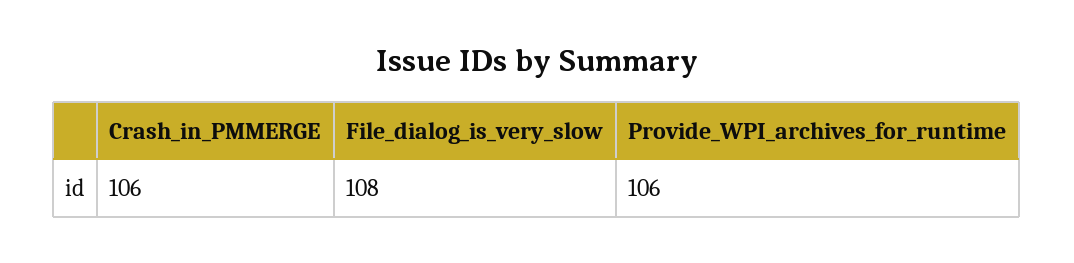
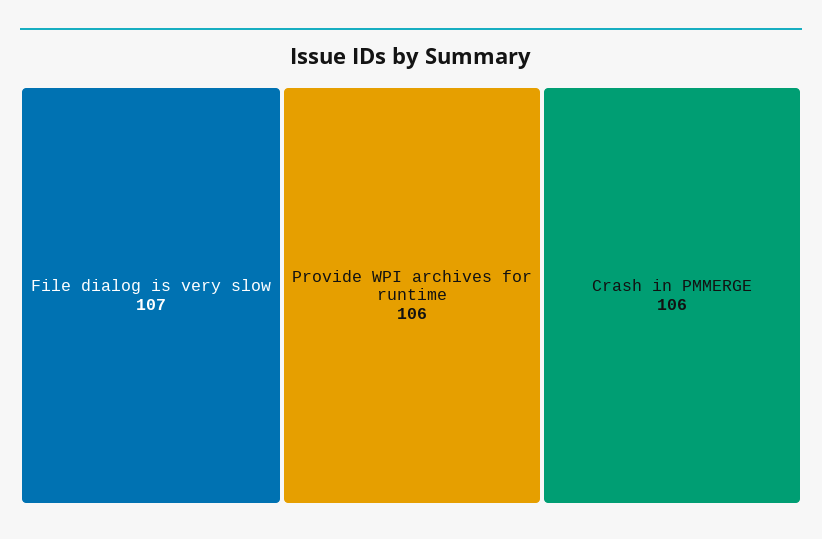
File_dialog_is_very_slow: 108 -> 107

